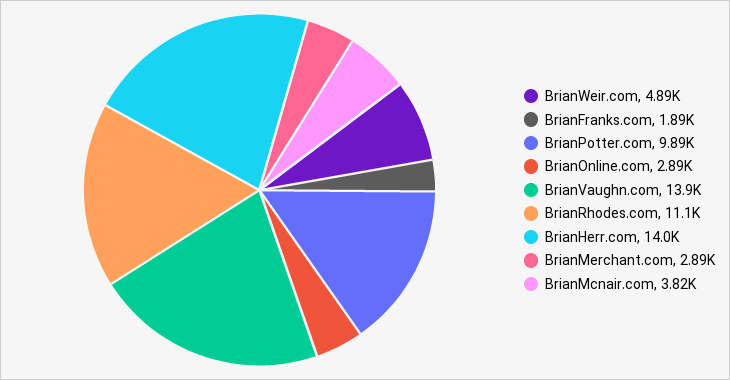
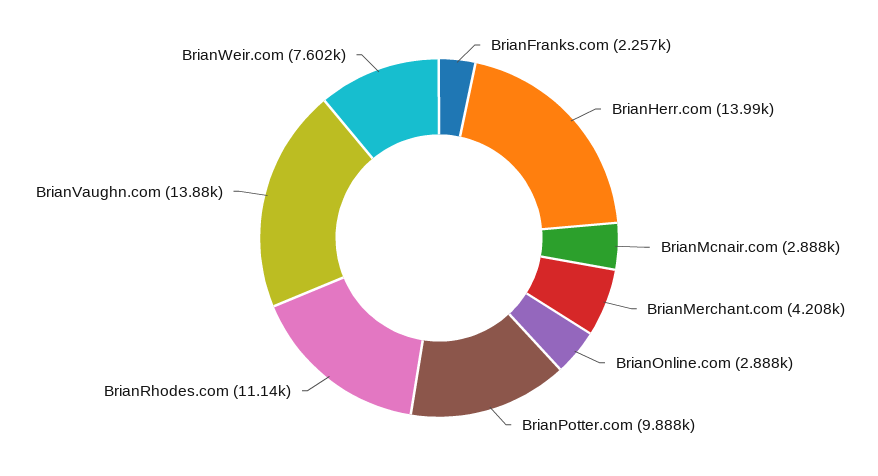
BrianWeir.com: 4890 -> 7602
BrianFranks.com: 1890 -> 2257
BrianMerchant.com: 2890 -> 4208
BrianMcnair.com: 3820 -> 2888

